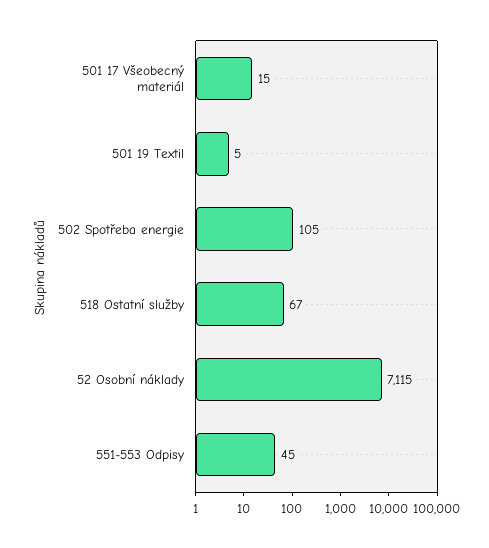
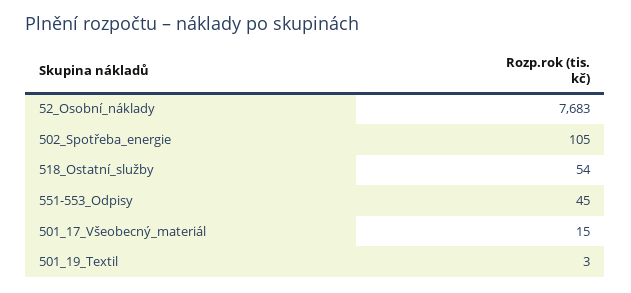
501 19 Textil: 5 -> 3
518 Ostatní služby: 67 -> 54
52 Osobní náklady: 7115 -> 7683

